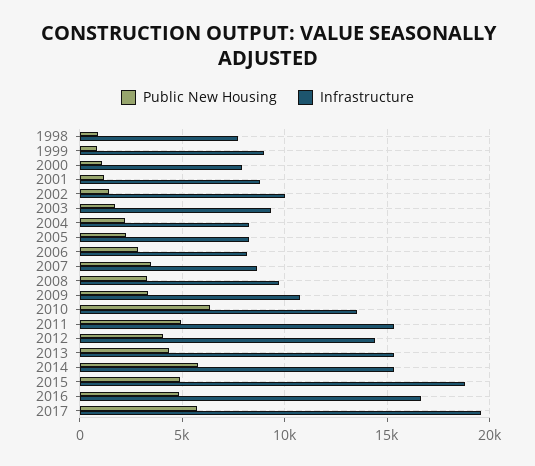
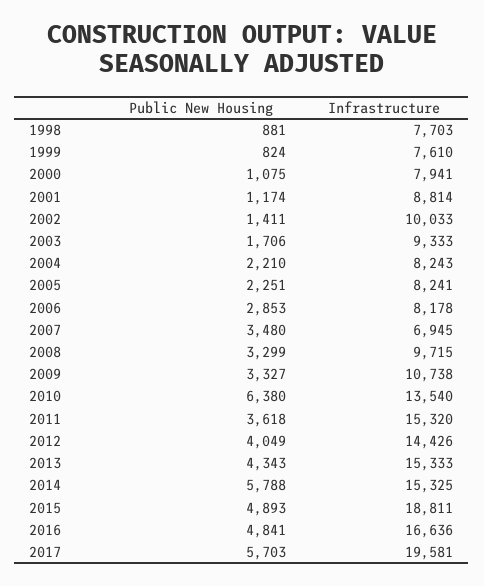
Infrastructure, 1999: 9000 -> 7610
Infrastructure, 2007: 8500 -> 6945
Public New Housing, 2011: 5000 -> 3618

